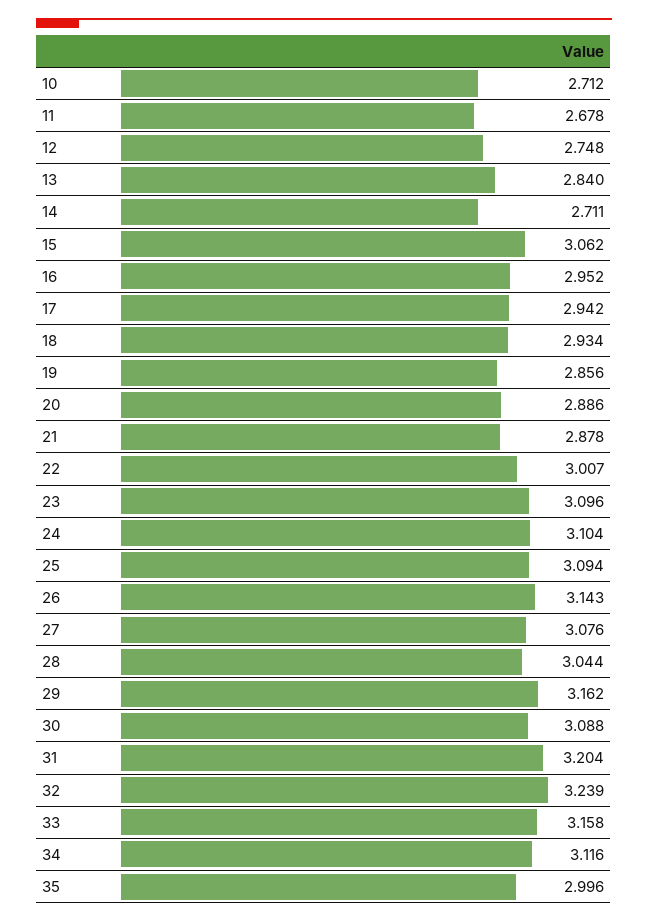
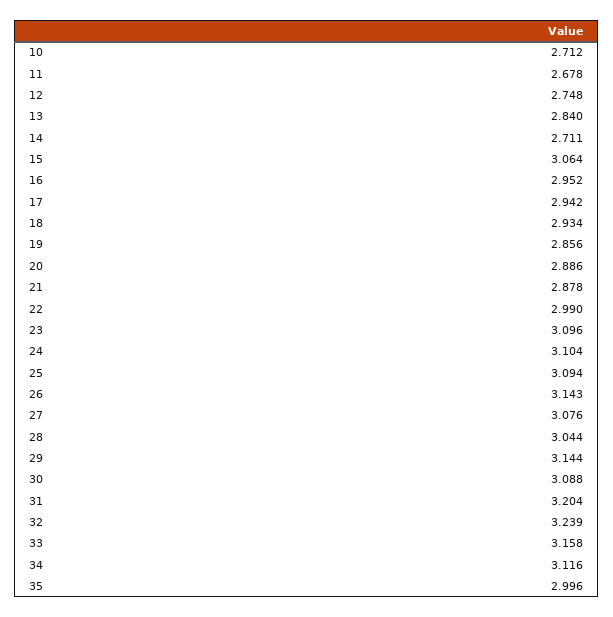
15: 3.062 -> 3.064
22: 3.007 -> 2.99
29: 3.162 -> 3.144

